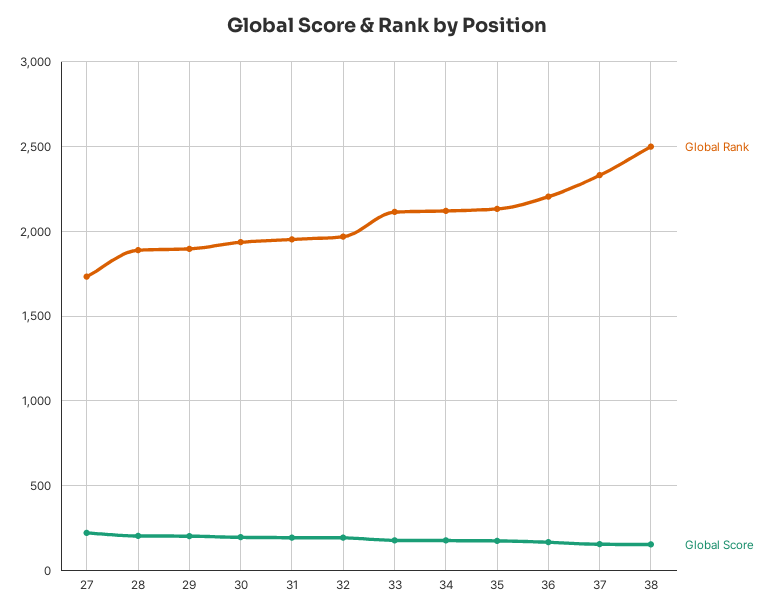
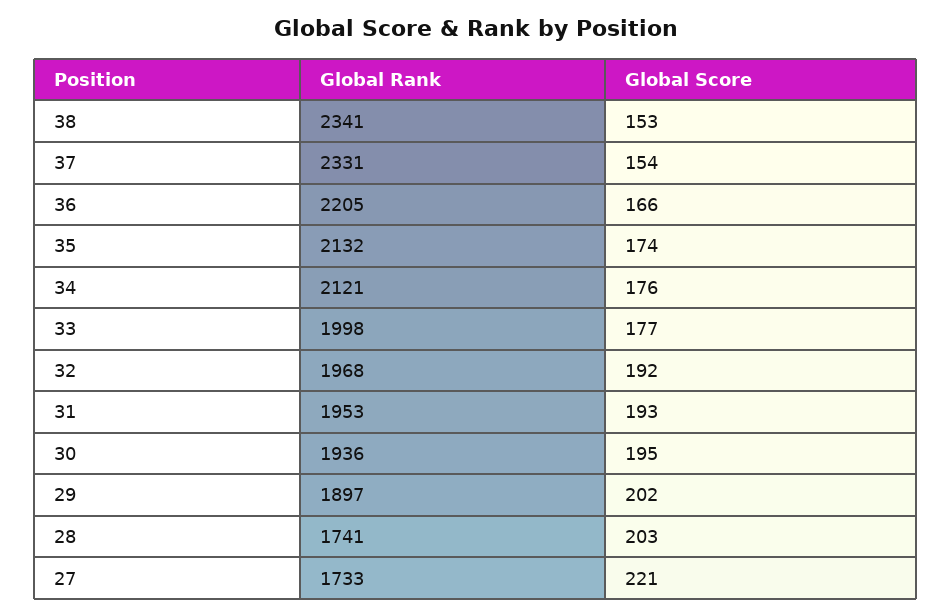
Global Rank, 28: 1900 -> 1741
Global Rank, 33: 2100 -> 1998
Global Rank, 38: 2500 -> 2341

